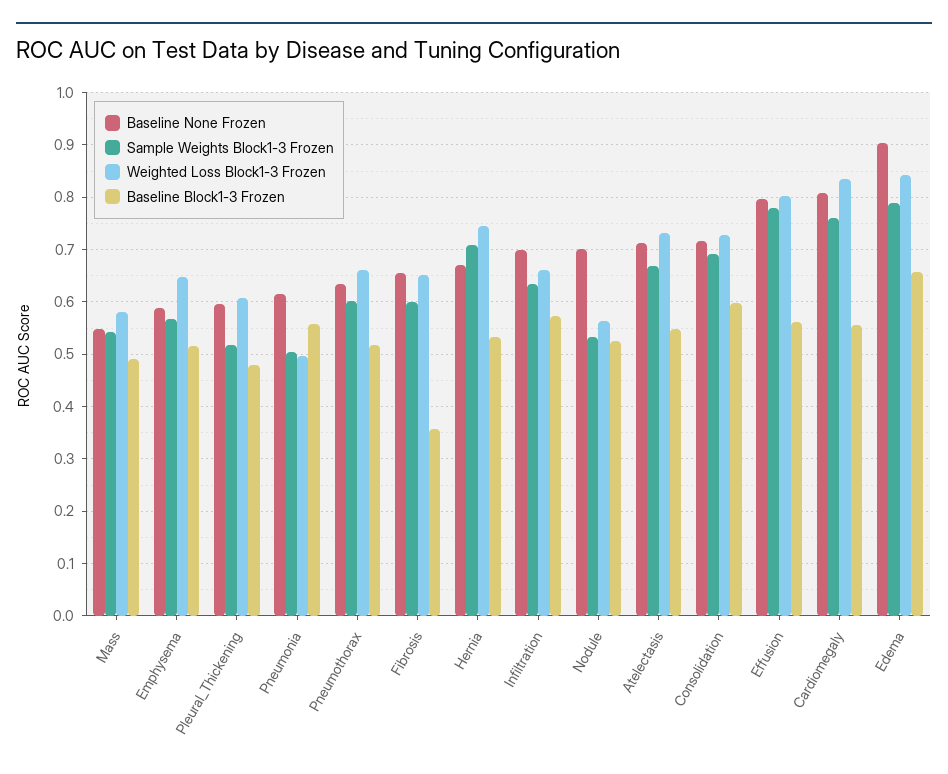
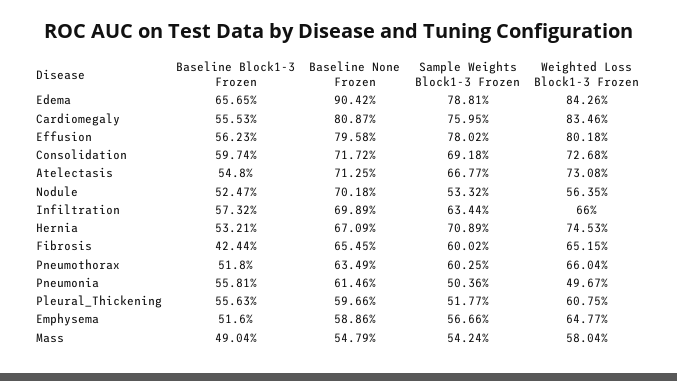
Baseline Block1-3 Frozen, Pleural_Thickening: 0.48 -> 0.5563
Baseline Block1-3 Frozen, Fibrosis: 0.36 -> 0.4244

